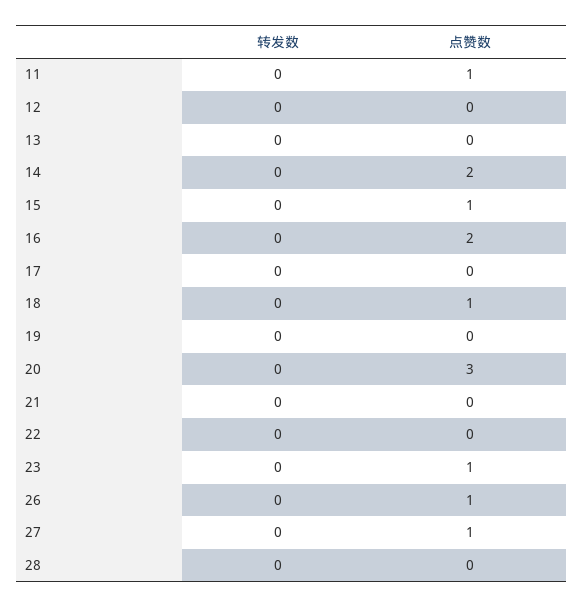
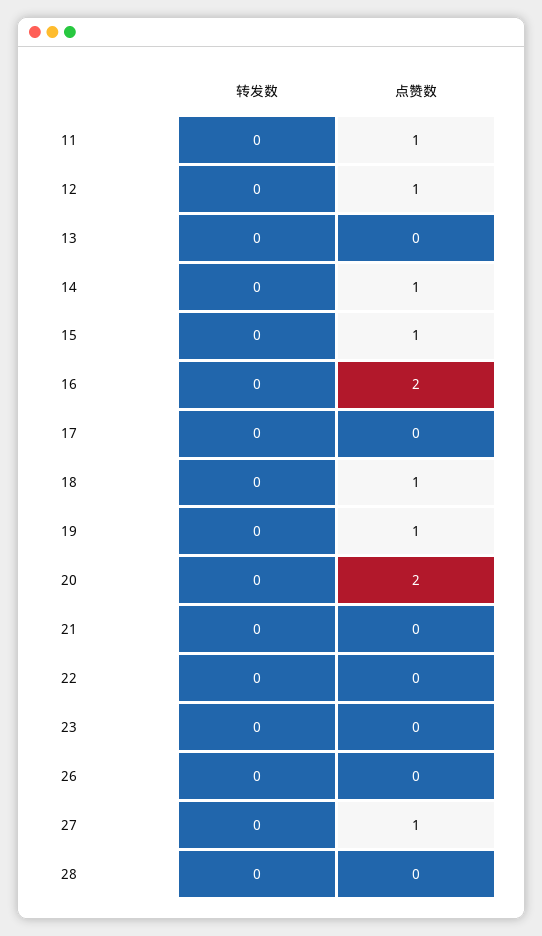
点赞数, 12: 0 -> 1
点赞数, 14: 2 -> 1
点赞数, 19: 0 -> 1
点赞数, 20: 3 -> 2
点赞数, 23: 1 -> 0
点赞数, 26: 1 -> 0

